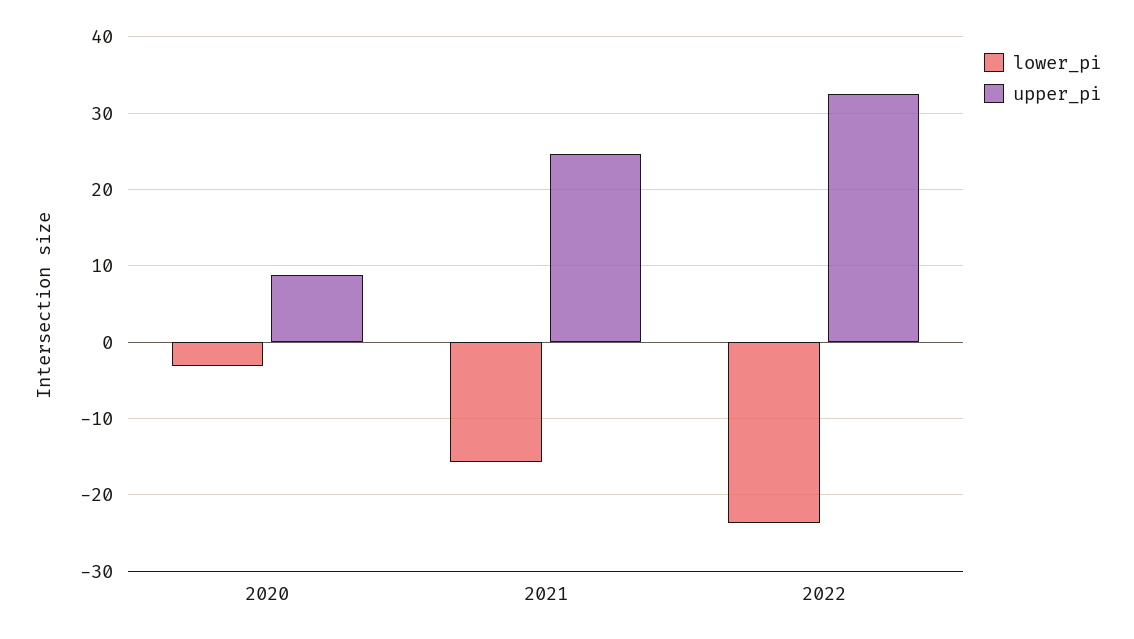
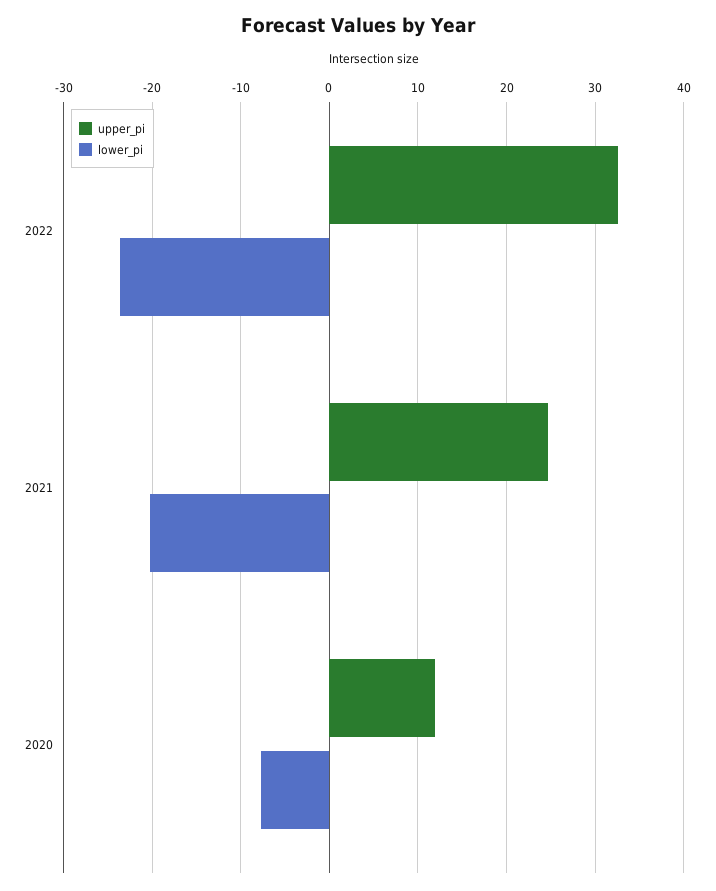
lower_pi, 2020: -3 -> -8
upper_pi, 2020: 9 -> 12
lower_pi, 2021: -16 -> -20

